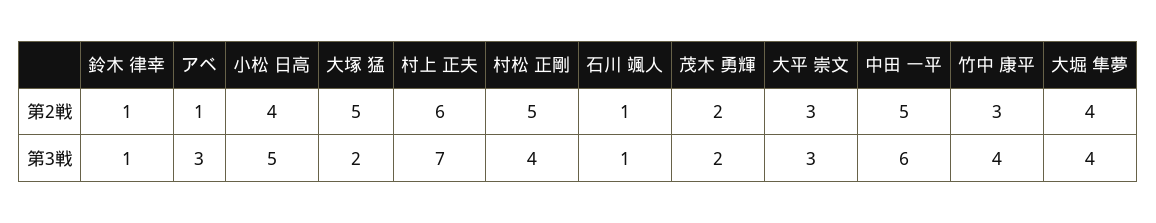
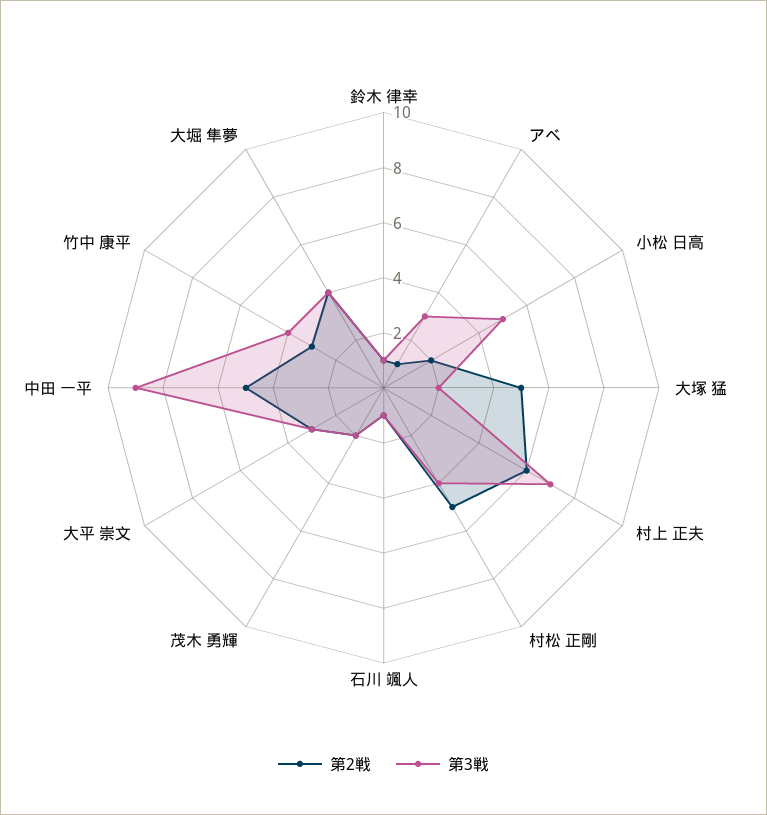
第2戦, 小松 日高: 4 -> 2
第3戦, 中田 一平: 6 -> 9

